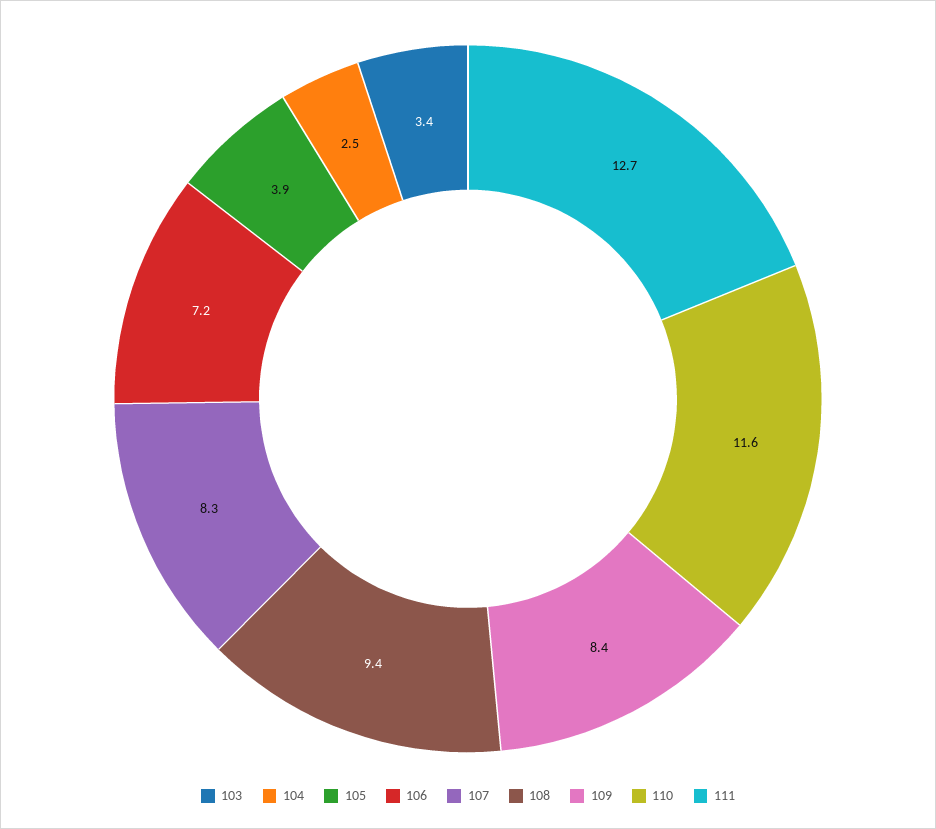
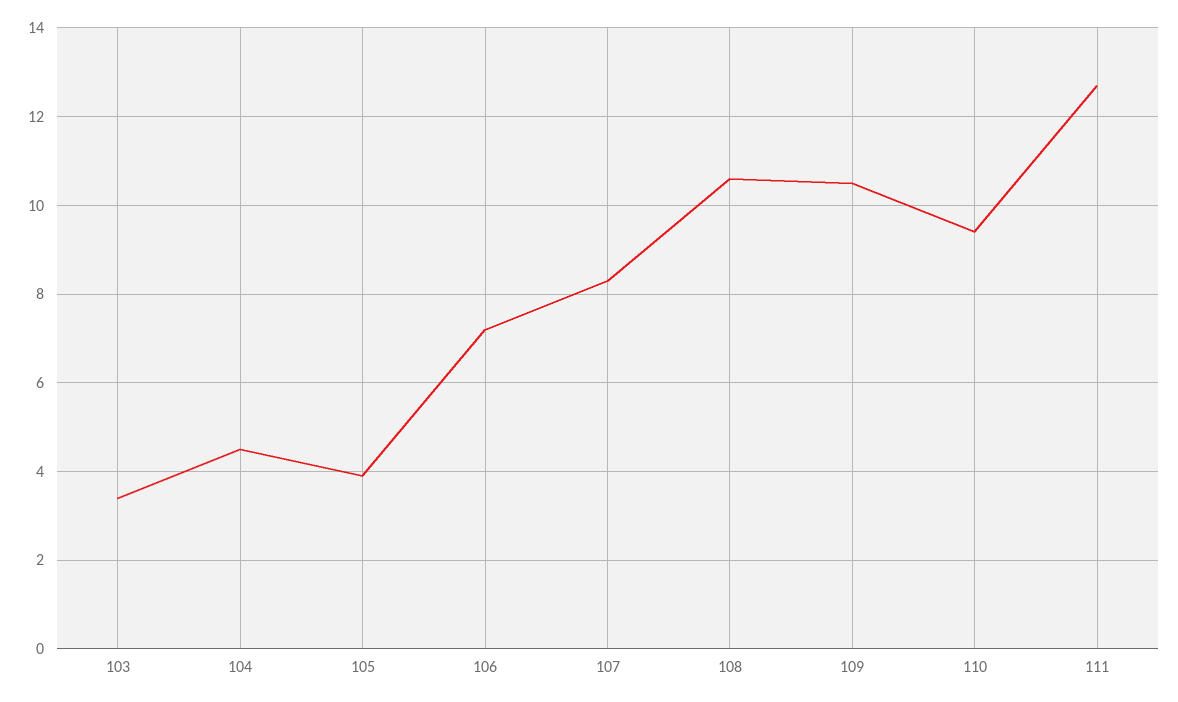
104: 2.5 -> 4.5
108: 9.4 -> 10.5
109: 8.4 -> 10.5
110: 11.6 -> 9.5

